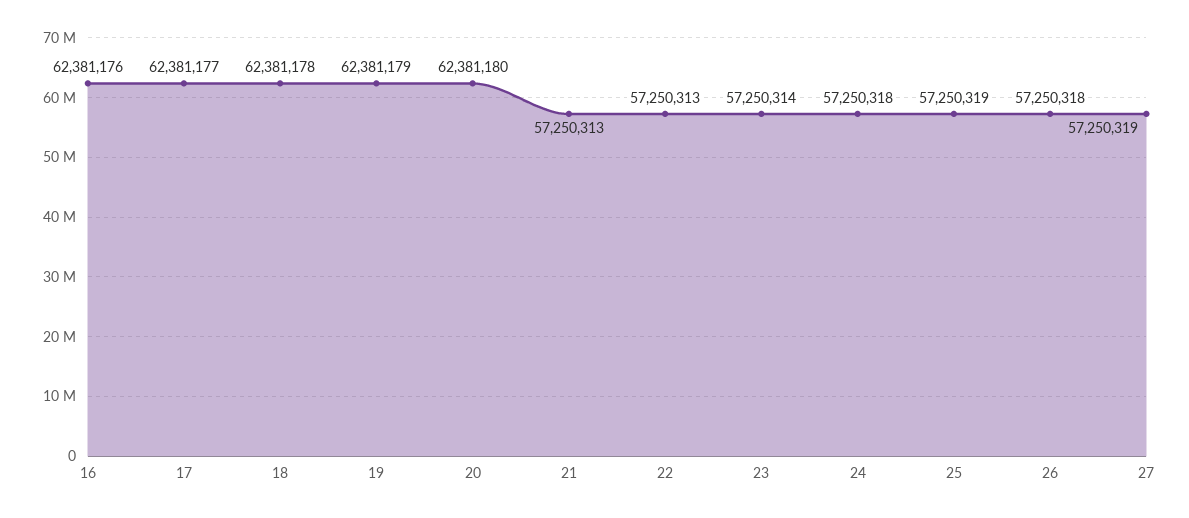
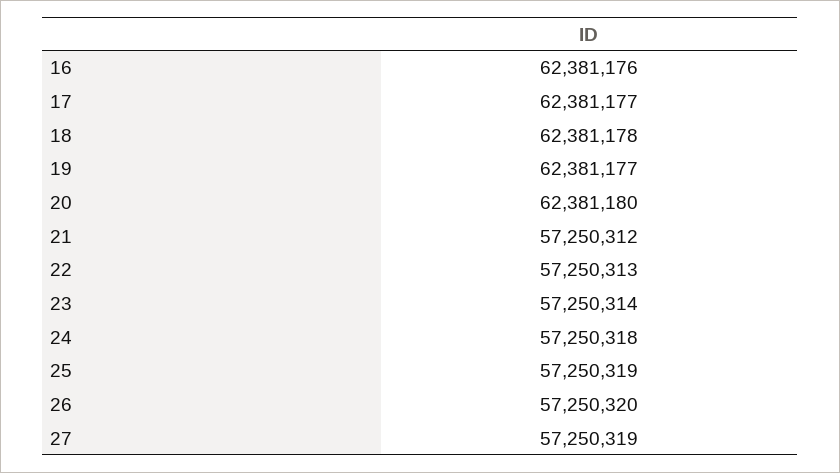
19: 62381179 -> 62381177
21: 57250313 -> 57250312
26: 57250318 -> 57250320

